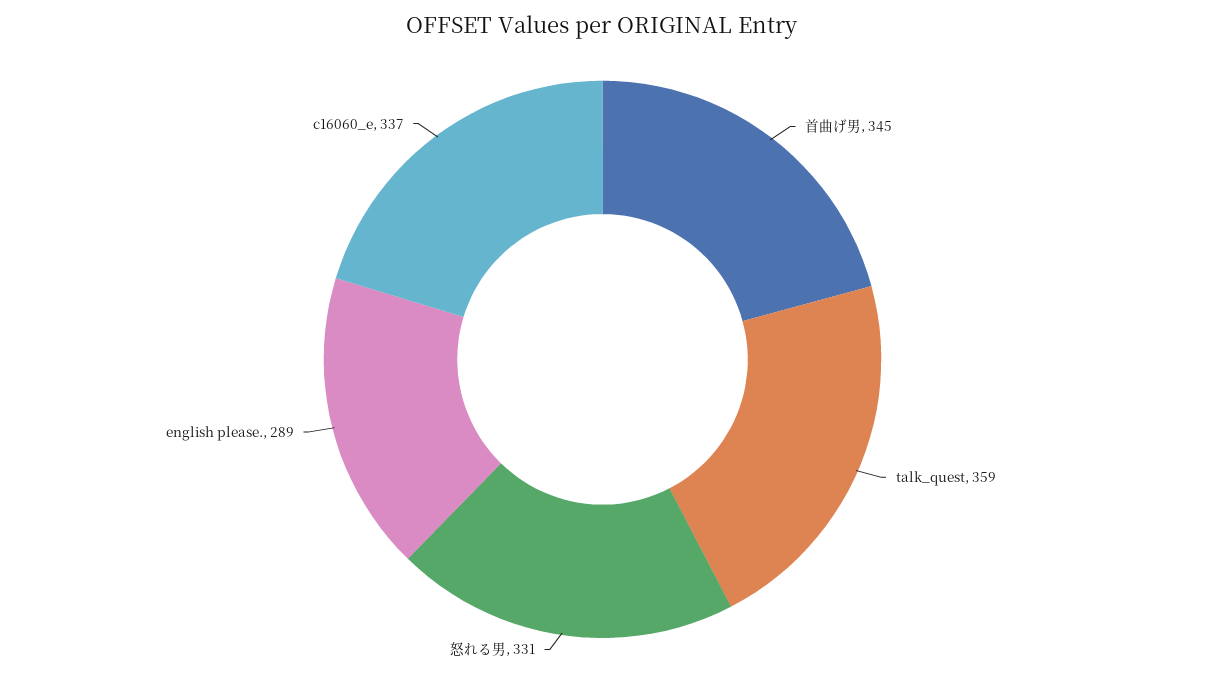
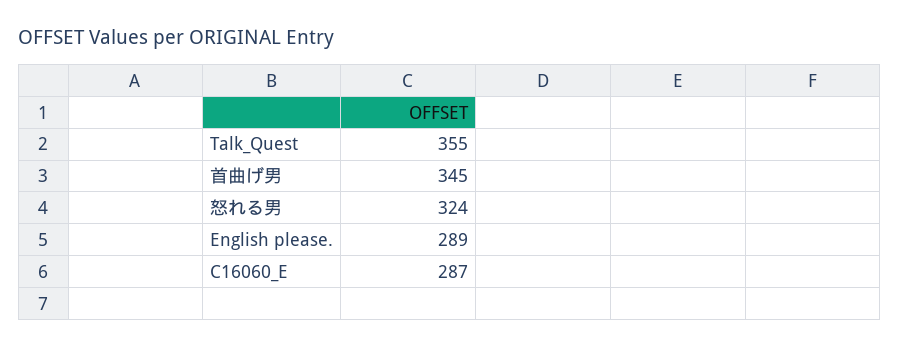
talk_quest: 359 -> 355
怒れる男: 331 -> 324
c16060_e: 337 -> 287

